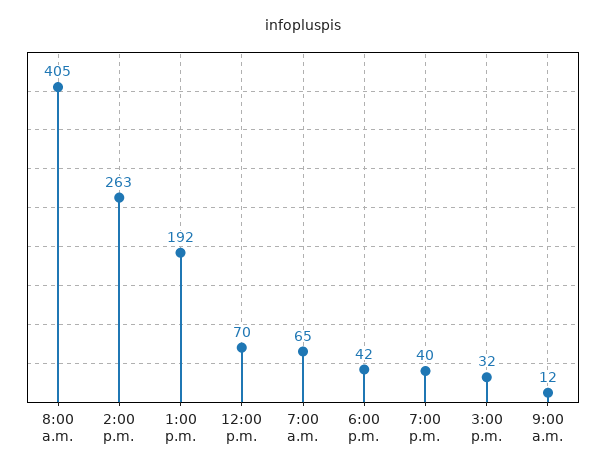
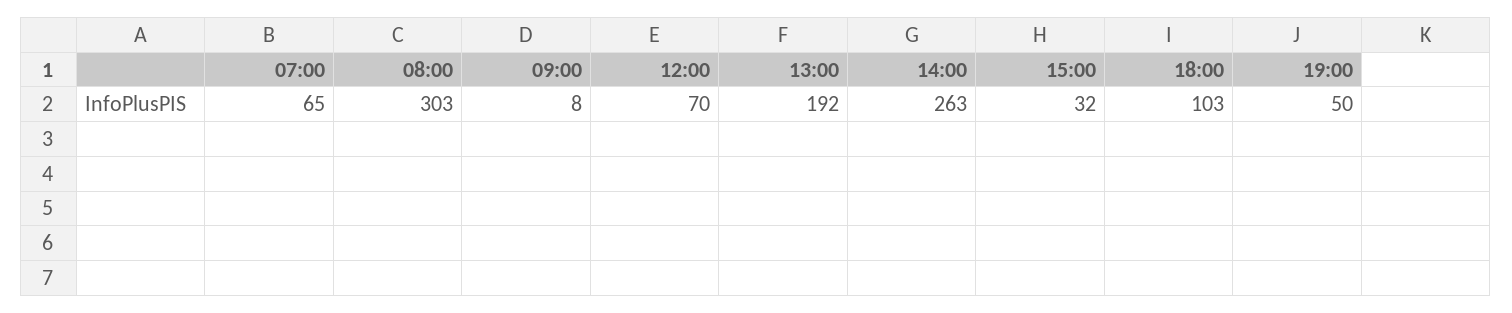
8:00 a.m.: 405 -> 303
6:00 p.m.: 42 -> 103
7:00 p.m.: 40 -> 50
9:00 a.m.: 12 -> 8

